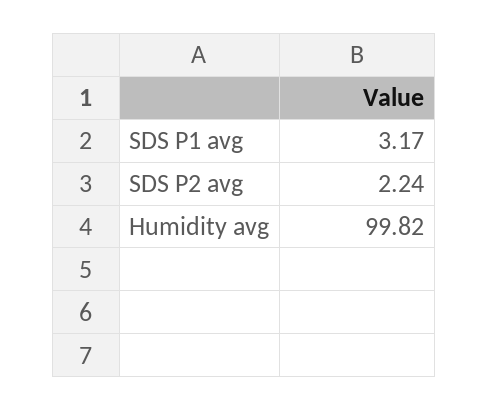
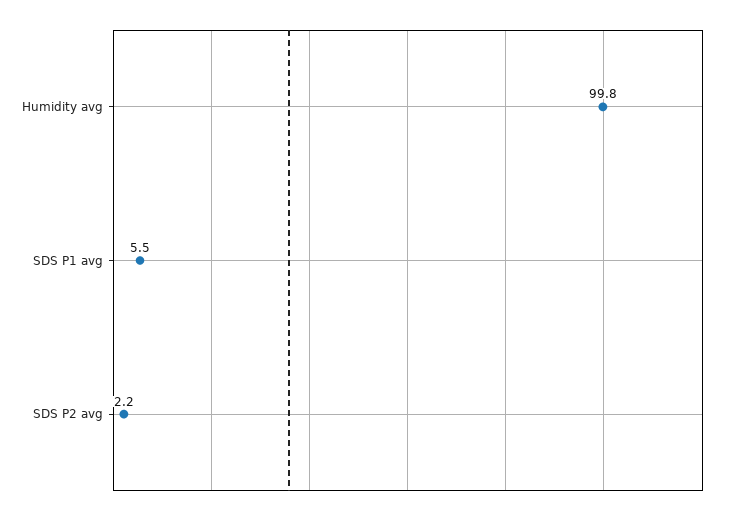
SDS P1 avg: 3.17 -> 5.5

